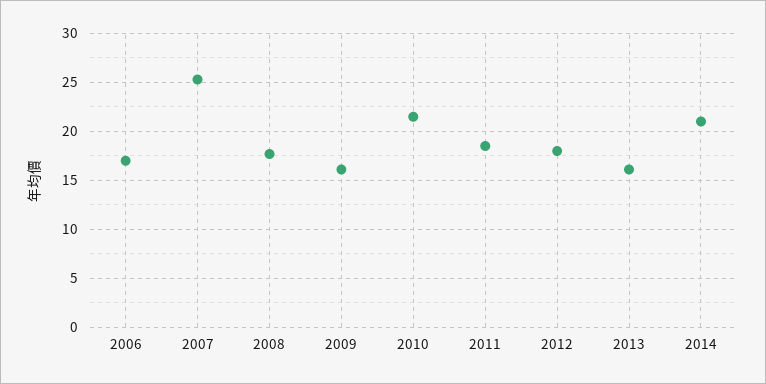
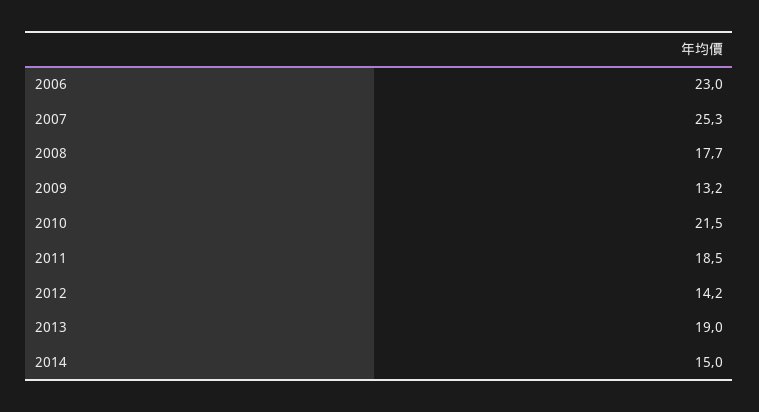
2006: 17 -> 23
2009: 16 -> 13.2
2012: 18 -> 14.2
2013: 16 -> 19
2014: 21 -> 15

